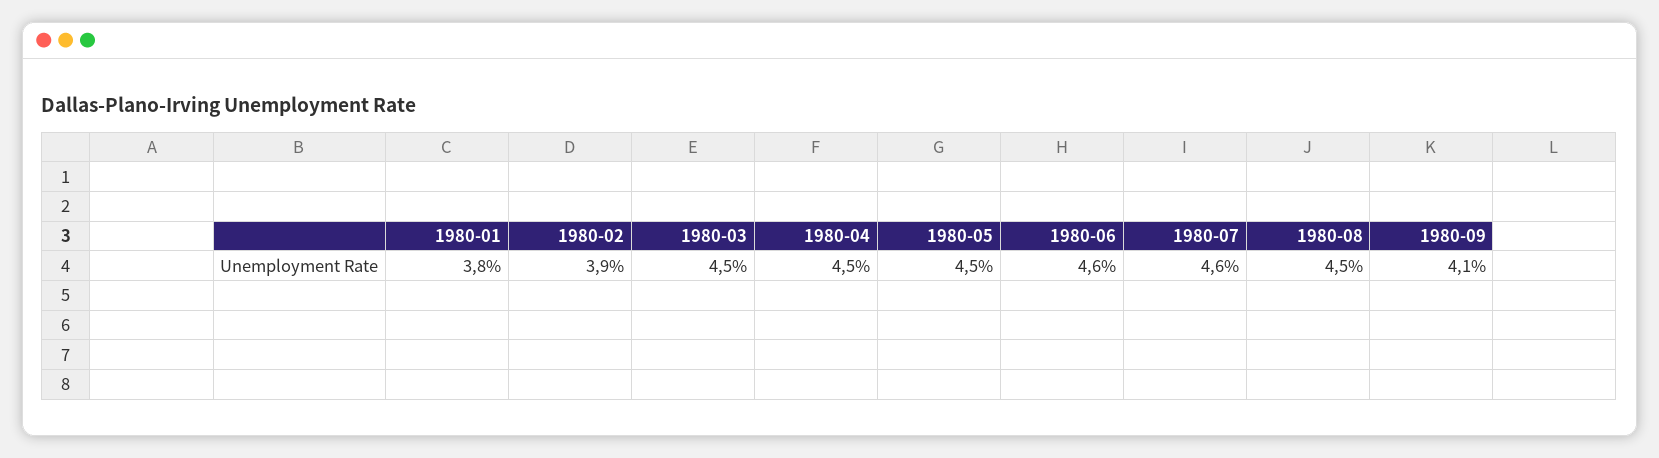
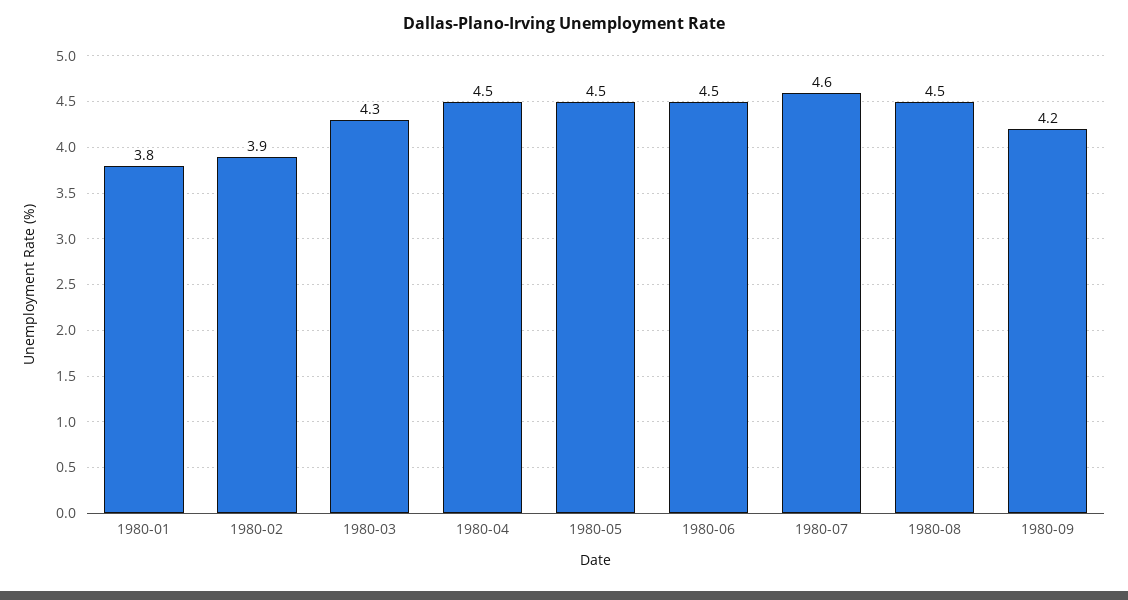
1980-03: 4.5 -> 4.3
1980-06: 4.6 -> 4.5
1980-09: 4.1 -> 4.2

